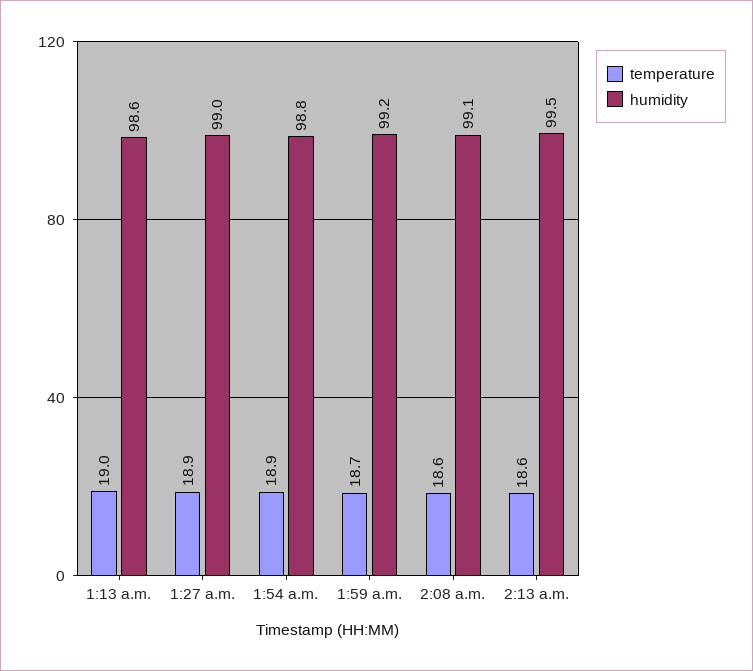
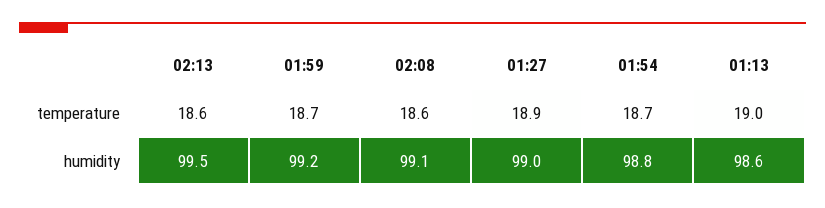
temperature, 1:54 a.m.: 18.9 -> 18.7

